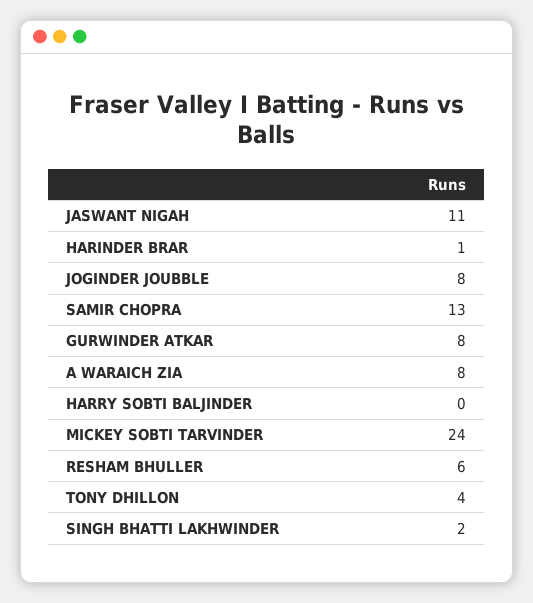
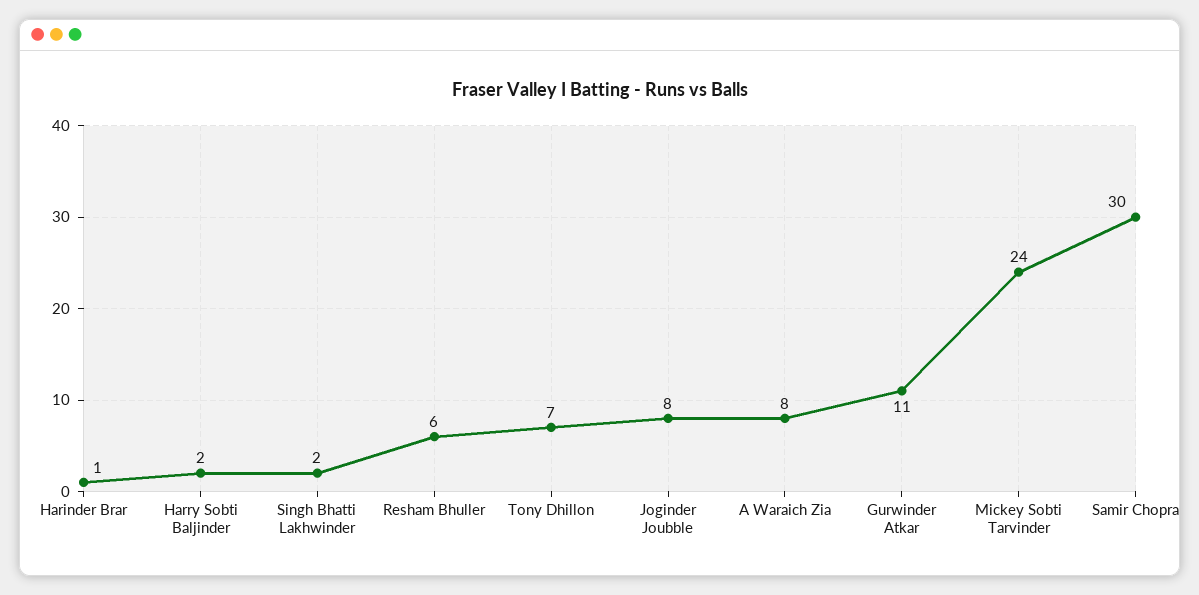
JASWANT NIGAH: 11 -> none
SAMIR CHOPRA: 13 -> 30
GURWINDER ATKAR: 8 -> 11
HARRY SOBTI BALJINDER: 0 -> 2
TONY DHILLON: 4 -> 7

